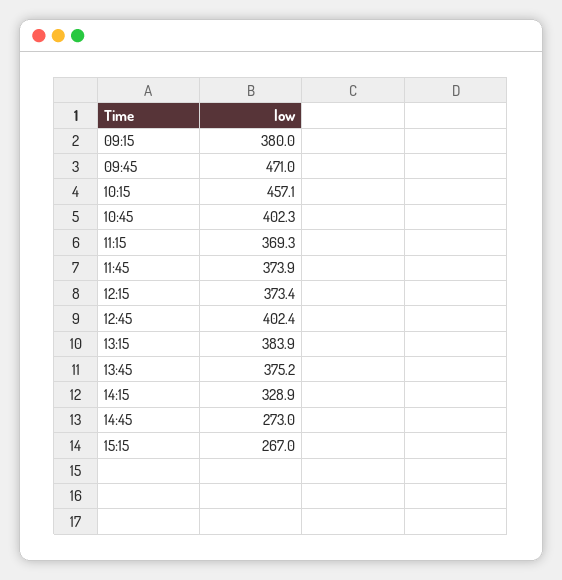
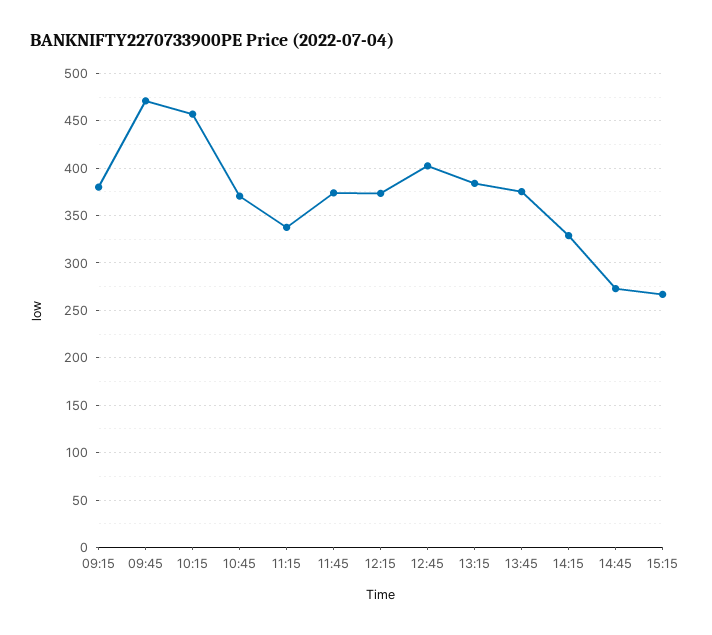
10:45: 402.3 -> 370
11:15: 369.3 -> 340

